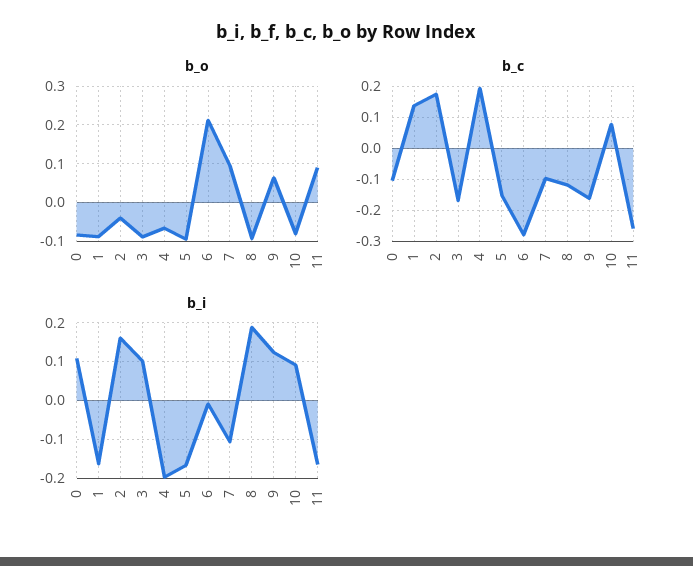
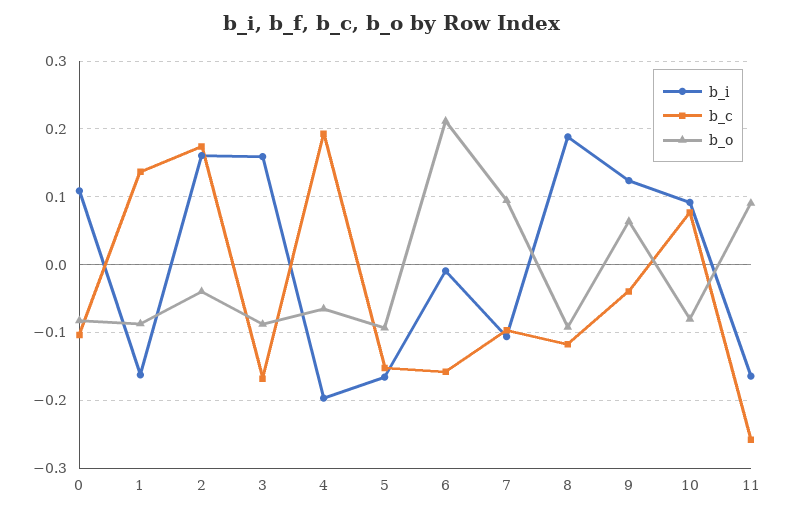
b_c, 6: -0.28 -> -0.16
b_c, 9: -0.16 -> -0.04
b_i, 3: 0.1 -> 0.16

